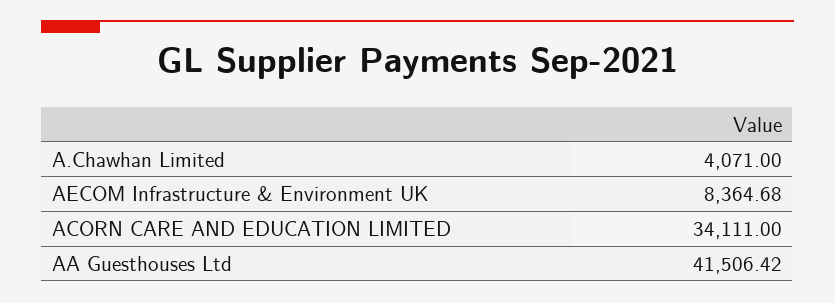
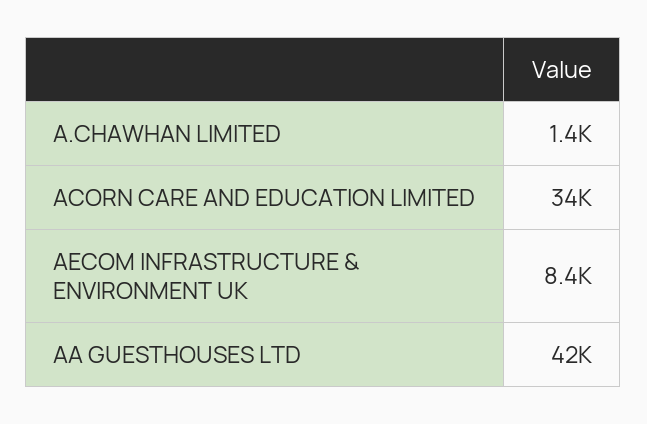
A.Chawhan Limited: 4071 -> 1400

